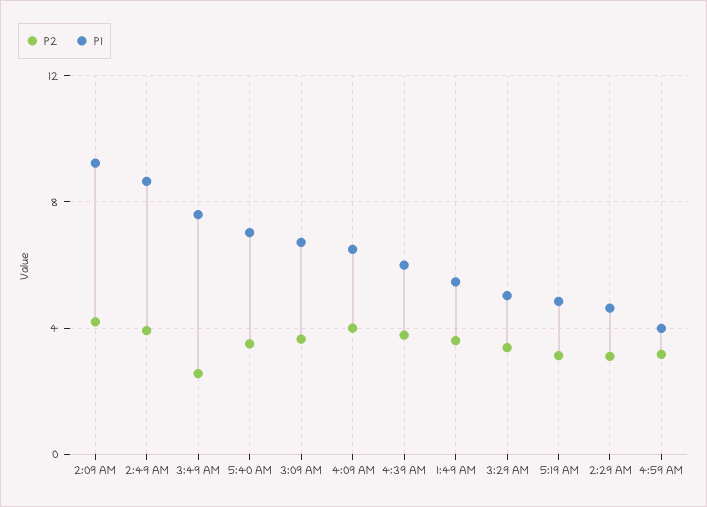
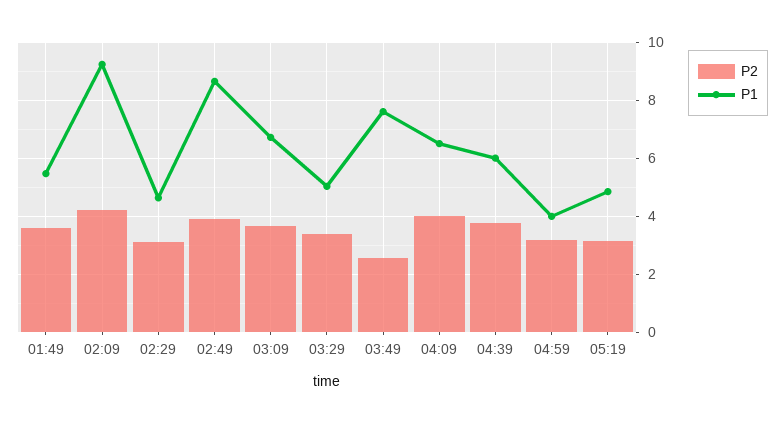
P2, 5:40 AM: 3.5 -> none
P1, 5:40 AM: 7 -> none

